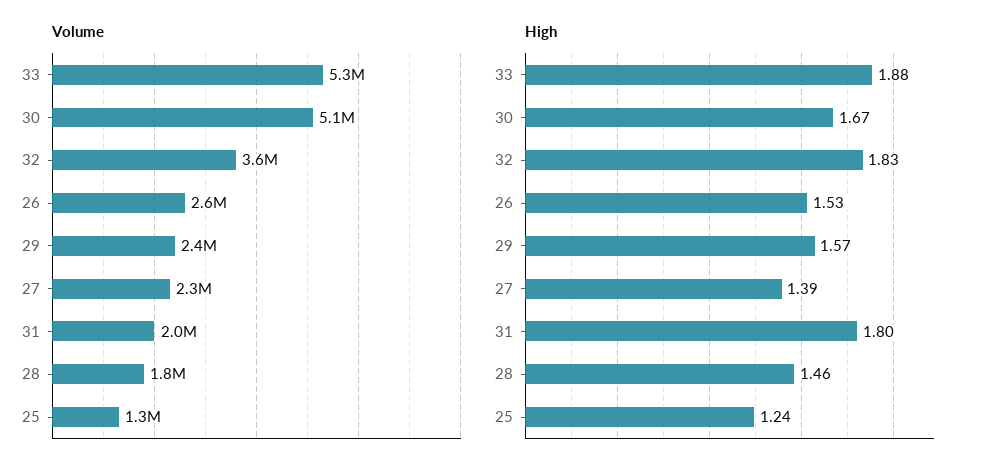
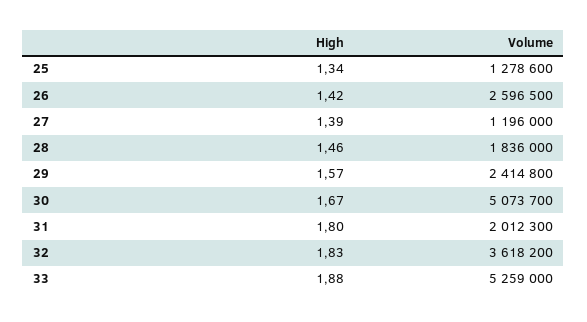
Volume, 27: 2300000 -> 1196000
High, 26: 1.53 -> 1.42
High, 25: 1.24 -> 1.34

